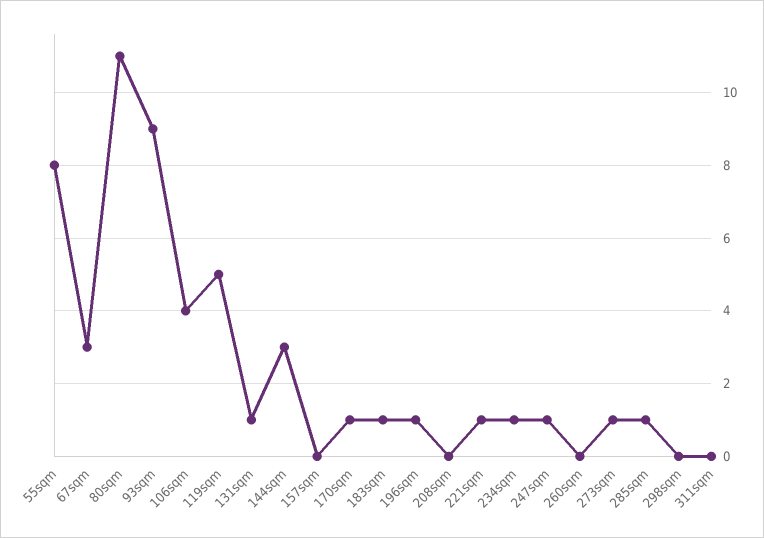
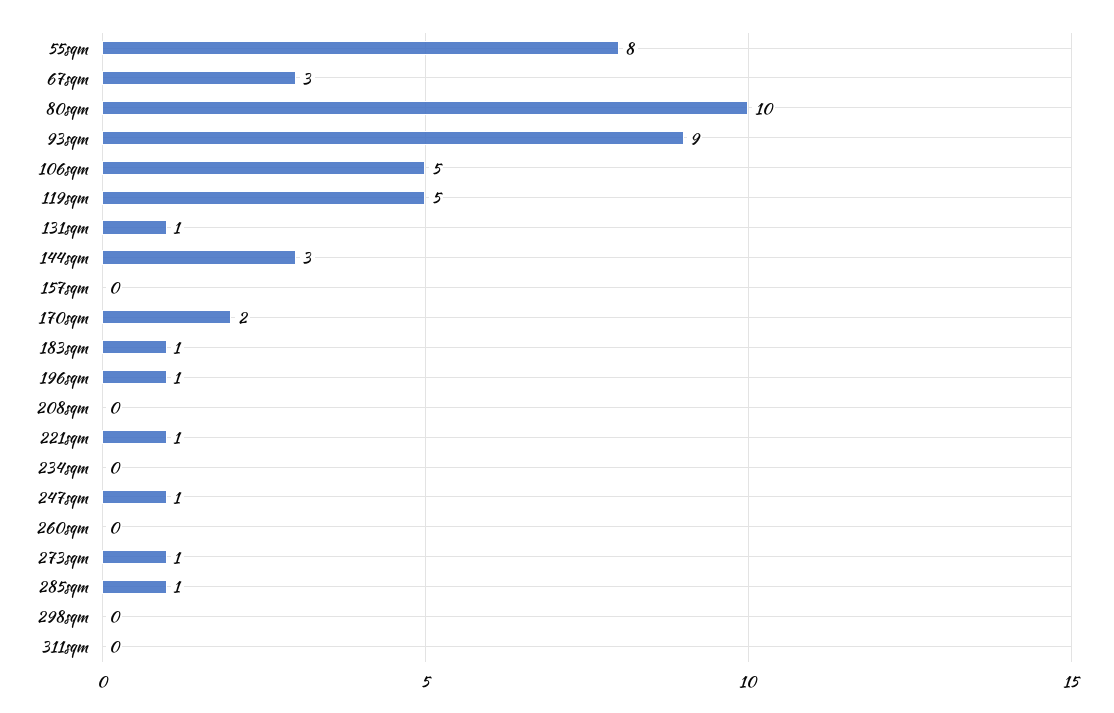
80sqm: 11 -> 10
106sqm: 4 -> 5
170sqm: 1 -> 2
234sqm: 1 -> 0

